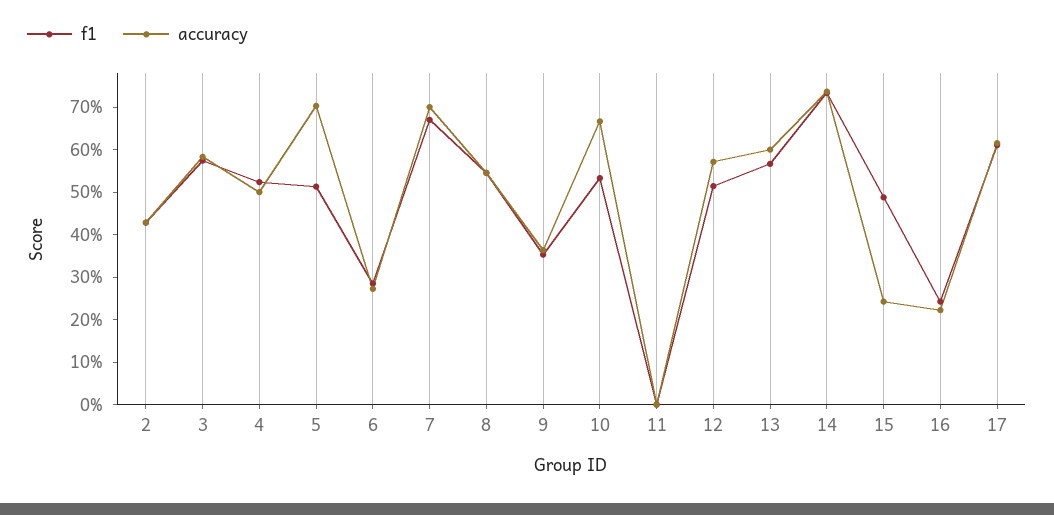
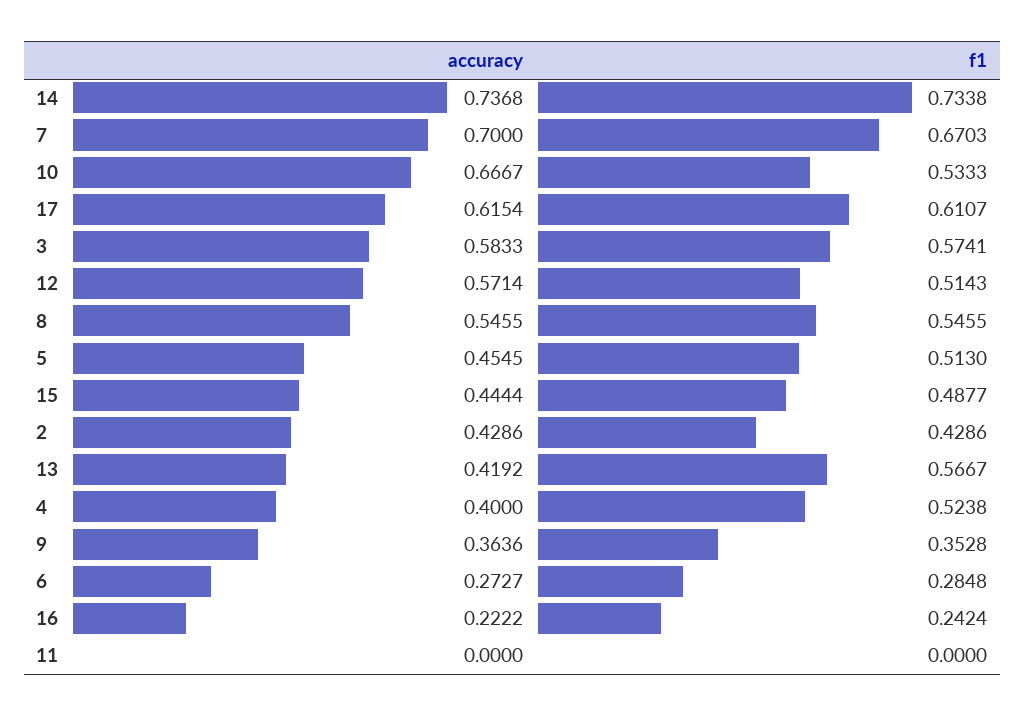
accuracy, 4: 0.5 -> 0.4
accuracy, 5: 0.7 -> 0.4545
accuracy, 13: 0.6 -> 0.4192
accuracy, 15: 0.24 -> 0.4444

